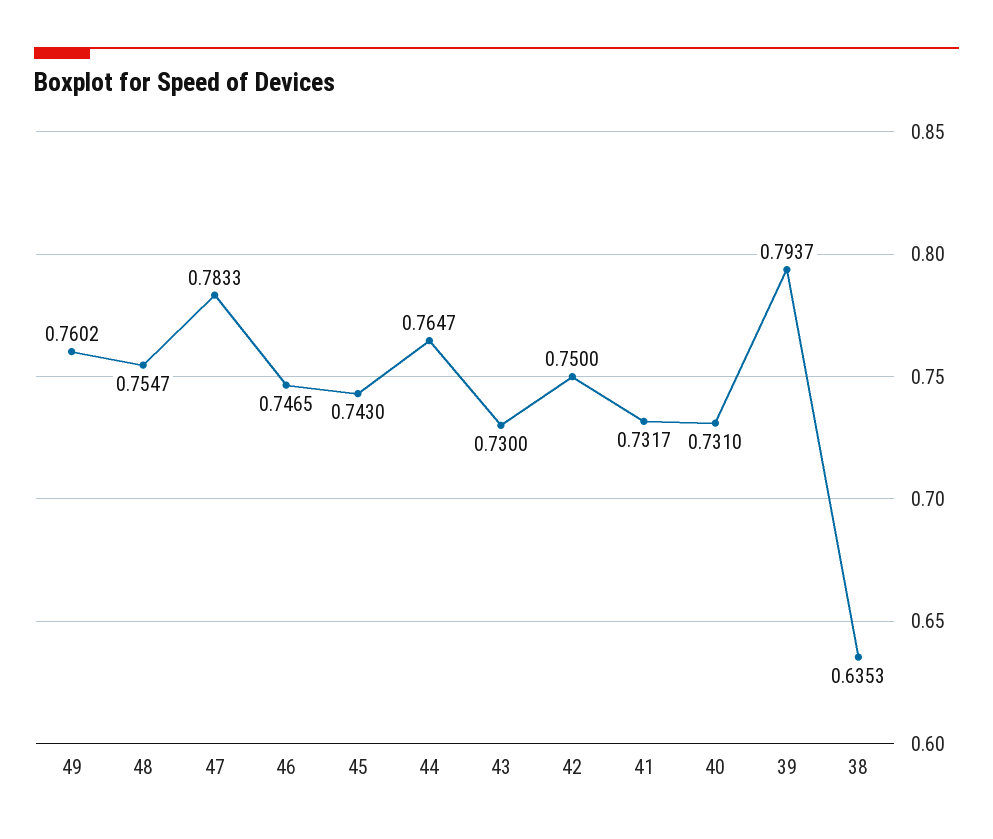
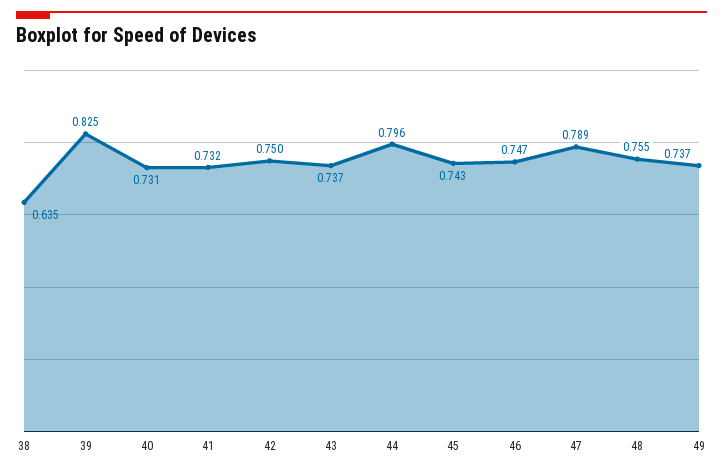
49: 0.7602 -> 0.737
47: 0.7833 -> 0.789
44: 0.7647 -> 0.796
43: 0.73 -> 0.737
39: 0.7937 -> 0.825

